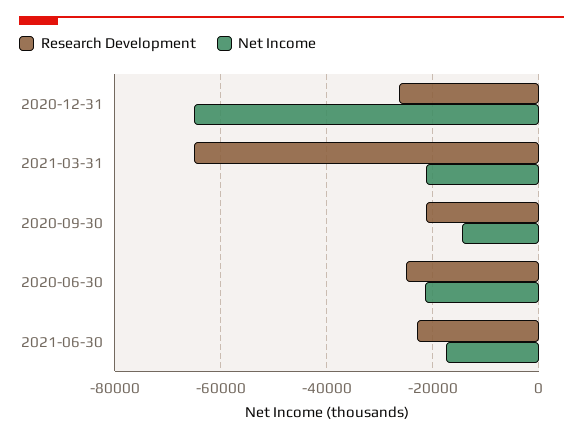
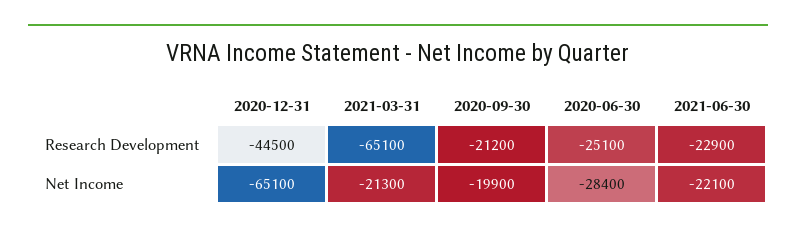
Research Development, 2020-12-31: -26000 -> -44500
Net Income, 2020-09-30: -14000 -> -19900
Net Income, 2020-06-30: -22000 -> -28400
Net Income, 2021-06-30: -18000 -> -22100

